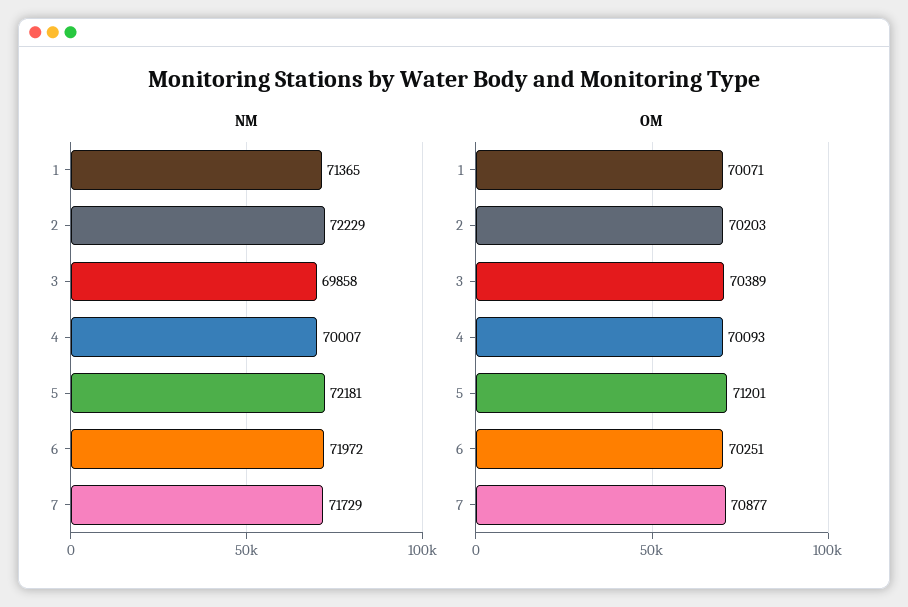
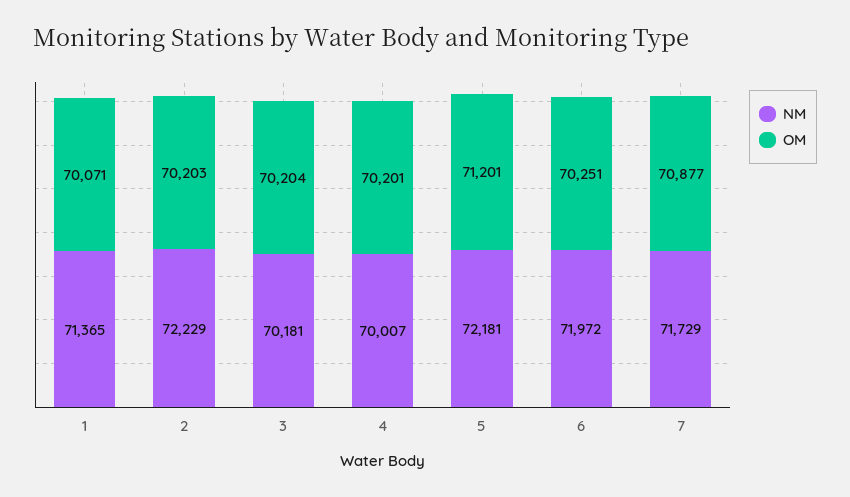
NM, 3: 69858 -> 70181
OM, 3: 70389 -> 70204
OM, 4: 70093 -> 70201

